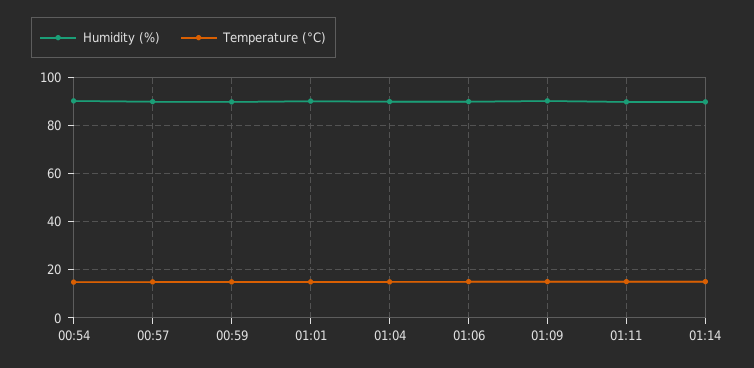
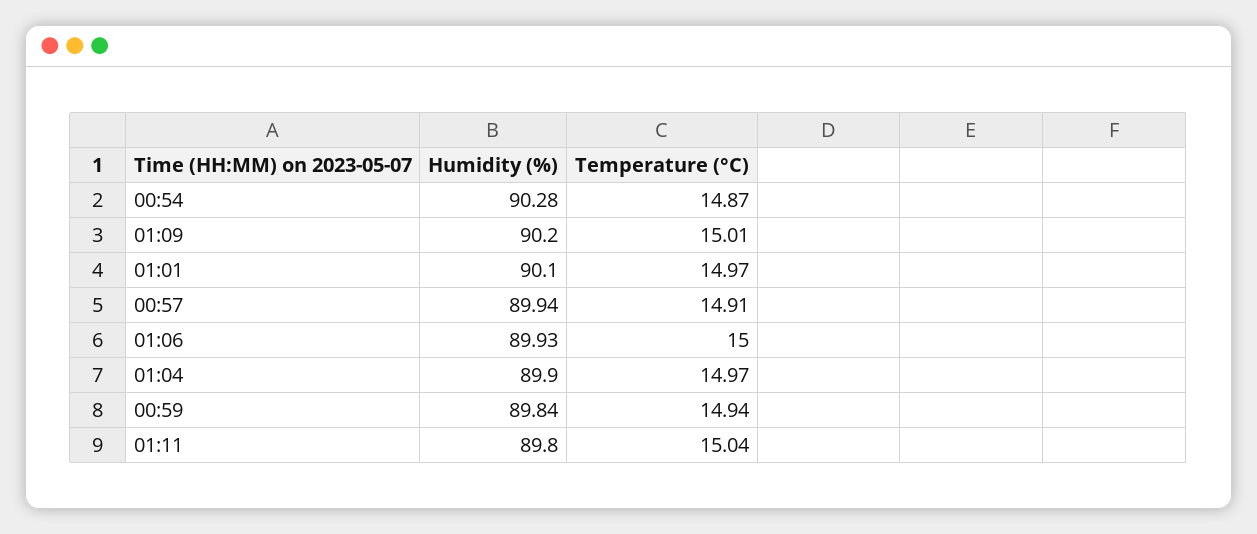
Humidity (%), 01:14: 90 -> none
Temperature (°C), 01:14: 15 -> none

